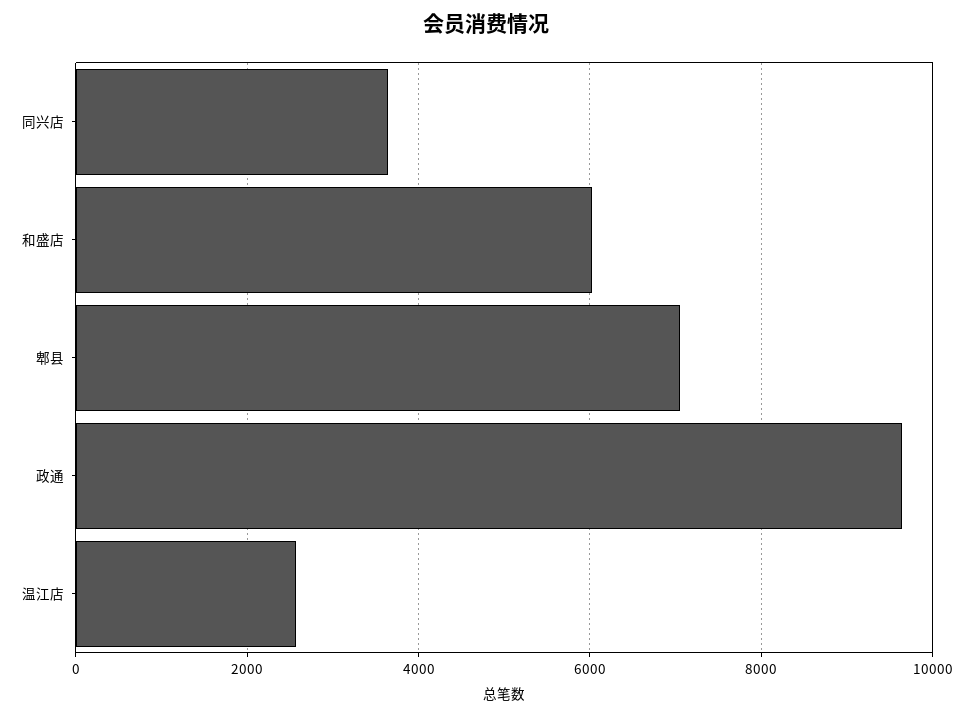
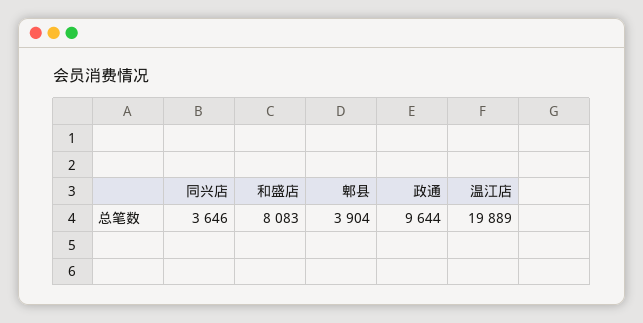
和盛店: 6000 -> 8083
郫县: 7000 -> 3904
温江店: 2600 -> 19889

